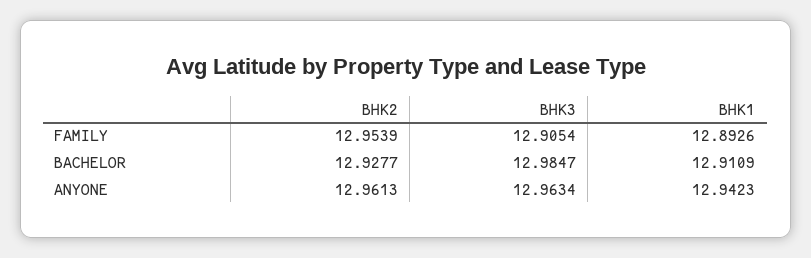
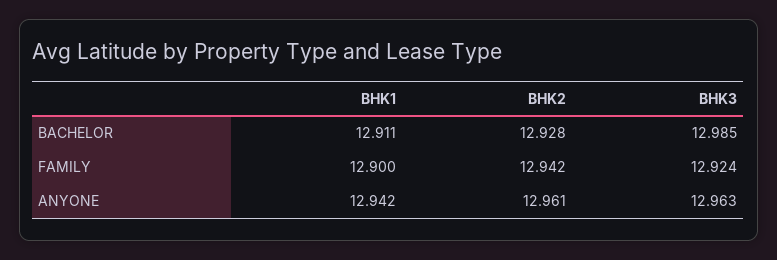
BHK2, FAMILY: 12.9539 -> 12.942
BHK3, FAMILY: 12.9054 -> 12.924
BHK1, FAMILY: 12.8926 -> 12.9

